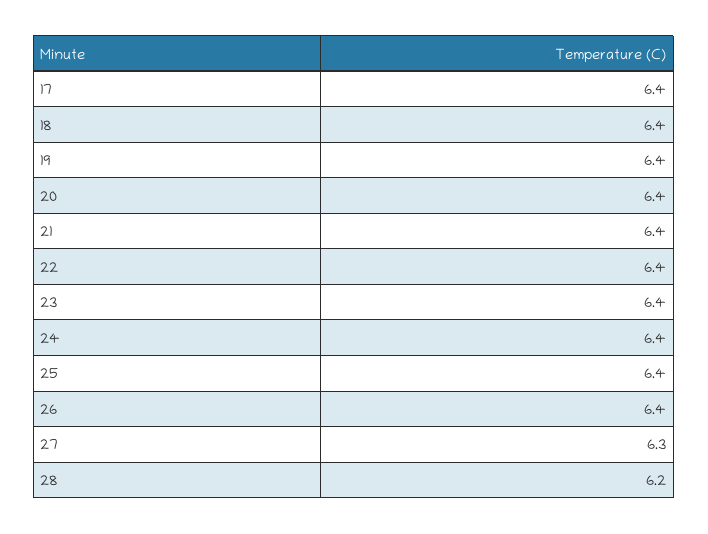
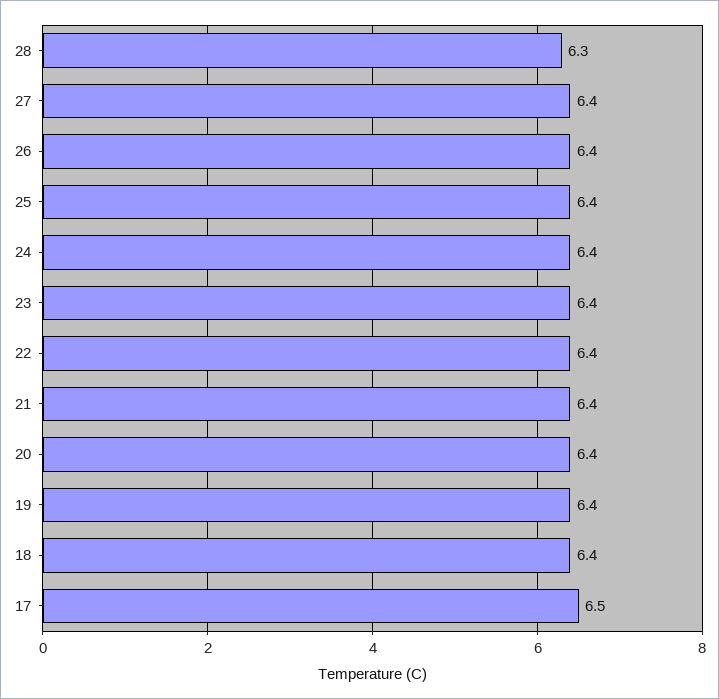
17: 6.4 -> 6.5
27: 6.3 -> 6.4
28: 6.2 -> 6.3

